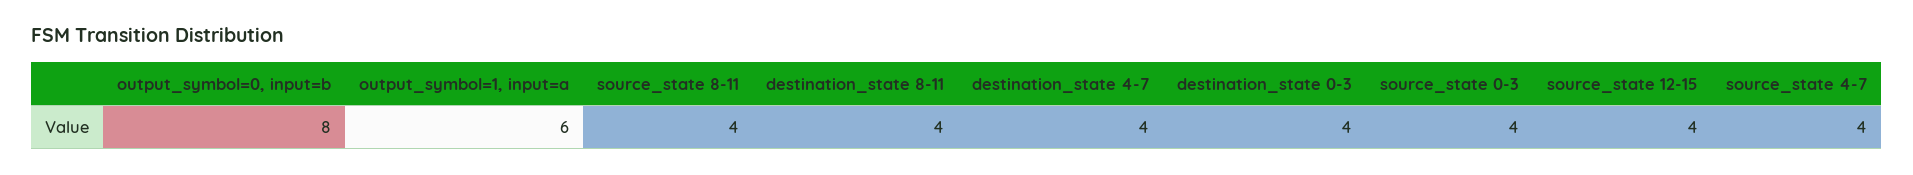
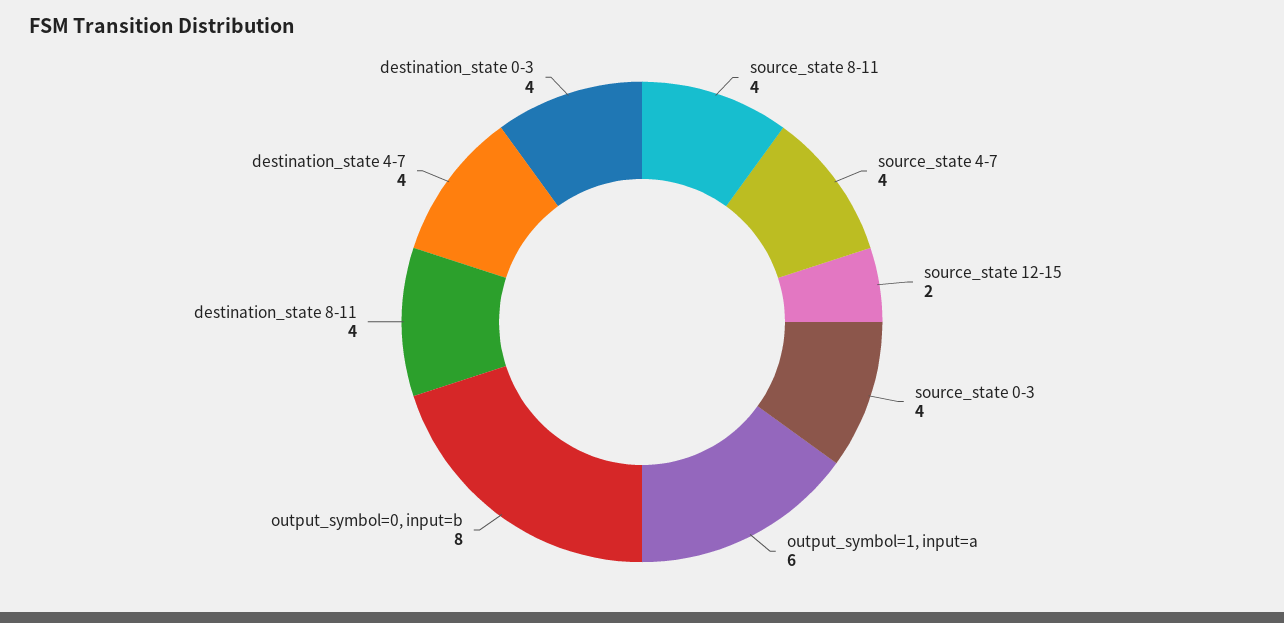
source_state 12-15: 4 -> 2

